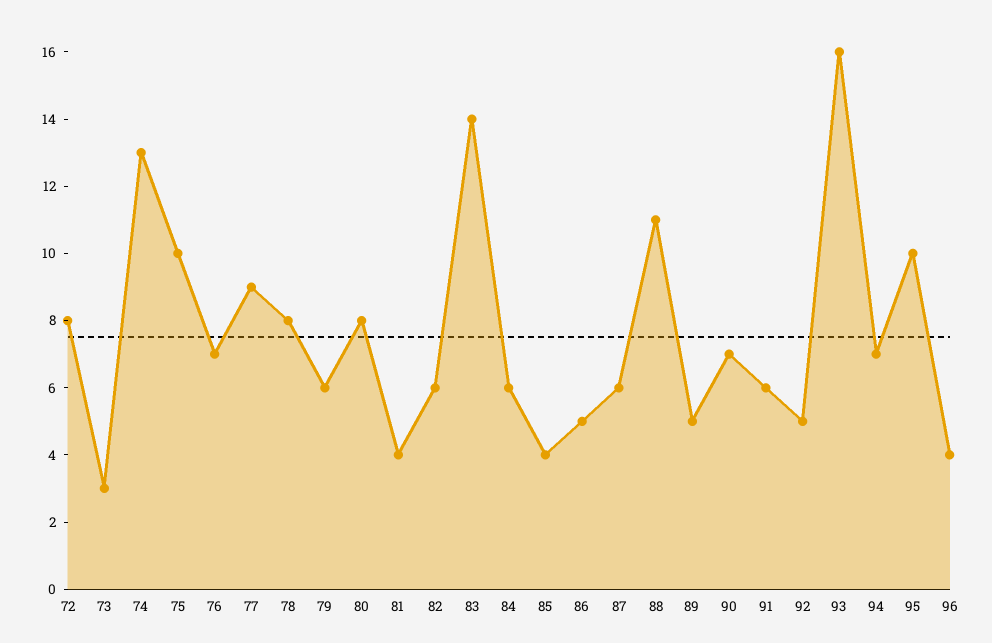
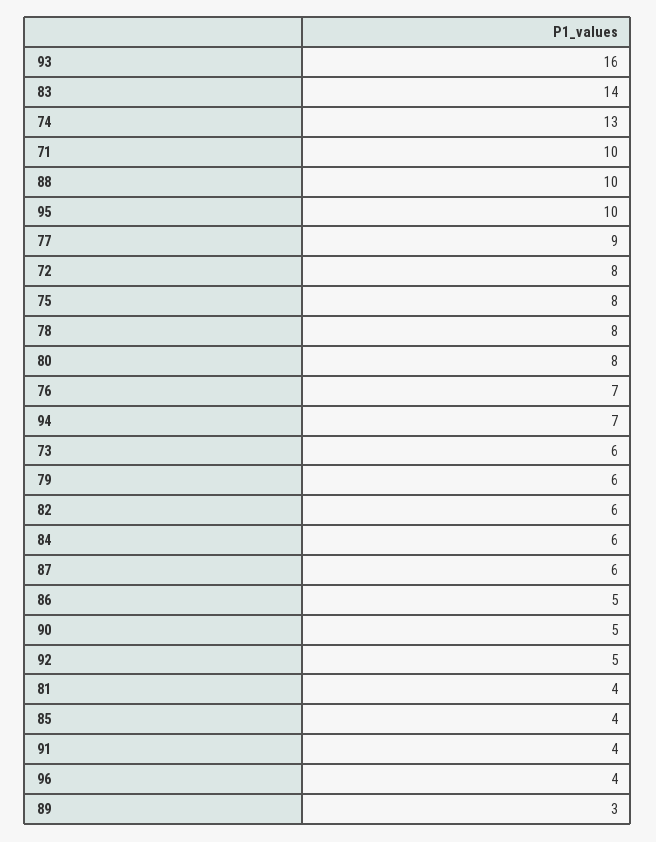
73: 3 -> 6
75: 10 -> 8
88: 11 -> 10
89: 5 -> 3
90: 7 -> 5
91: 6 -> 4
71: none -> 10

